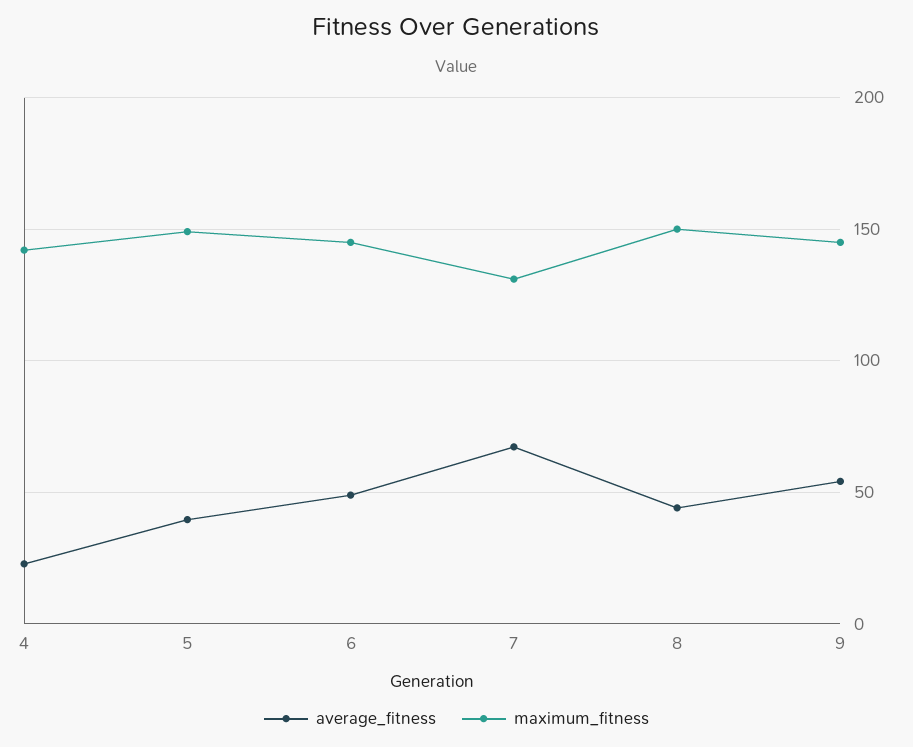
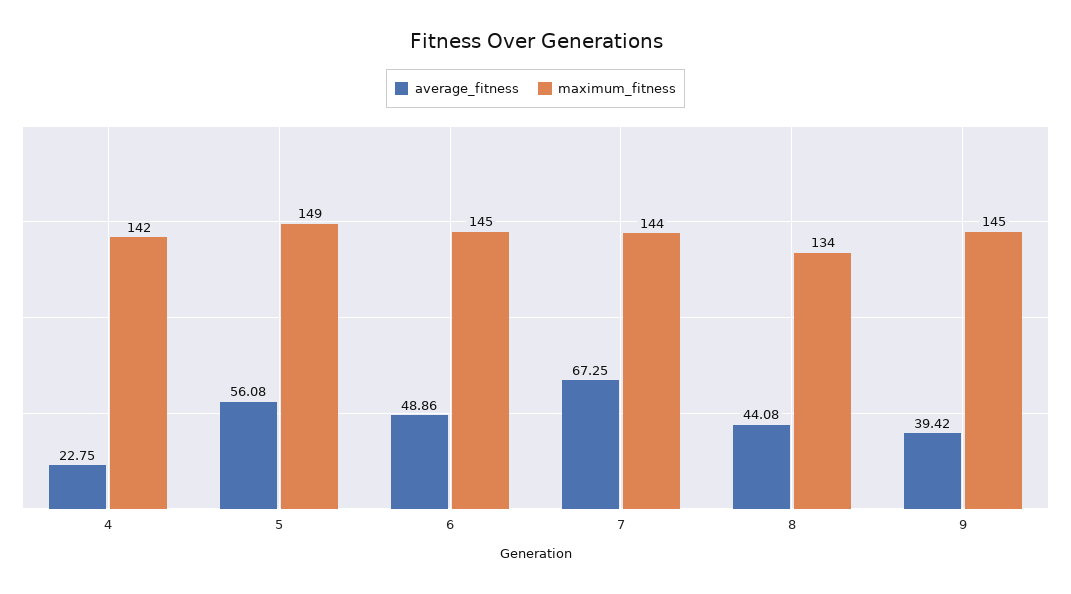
average_fitness, 5: 40 -> 56.08
maximum_fitness, 7: 130 -> 144
maximum_fitness, 8: 150 -> 134
average_fitness, 9: 55 -> 39.42

